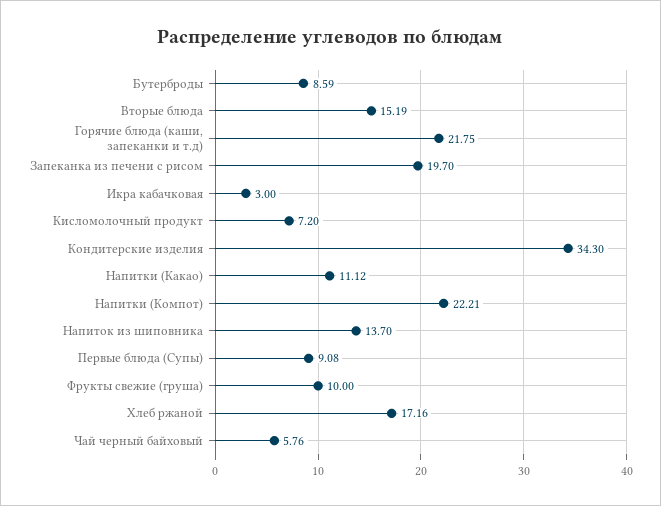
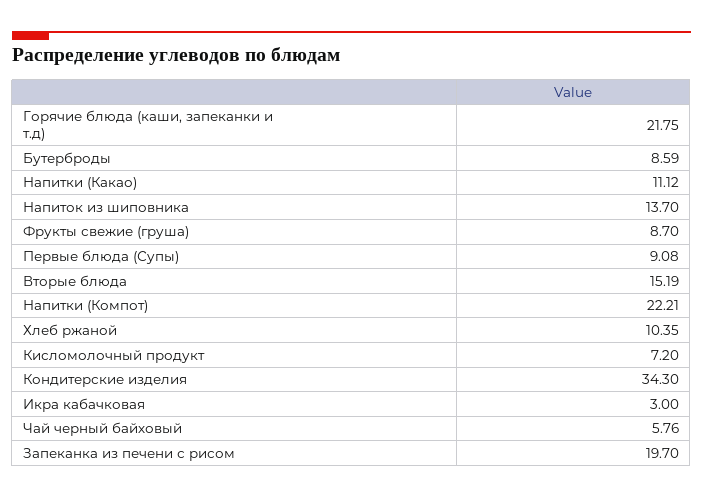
Фрукты свежие (груша): 10 -> 8.7
Хлеб ржаной: 17.16 -> 10.35

